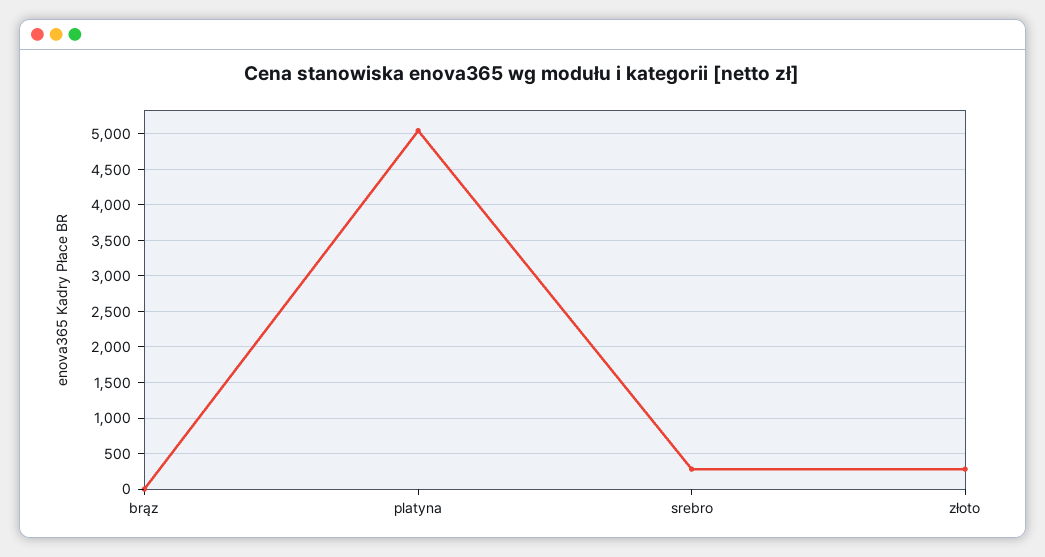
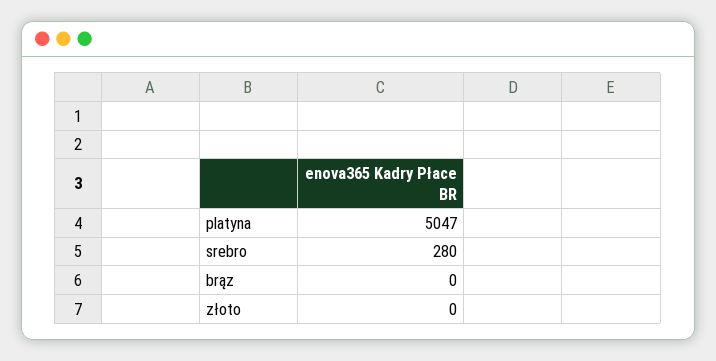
złoto: 300 -> 0

